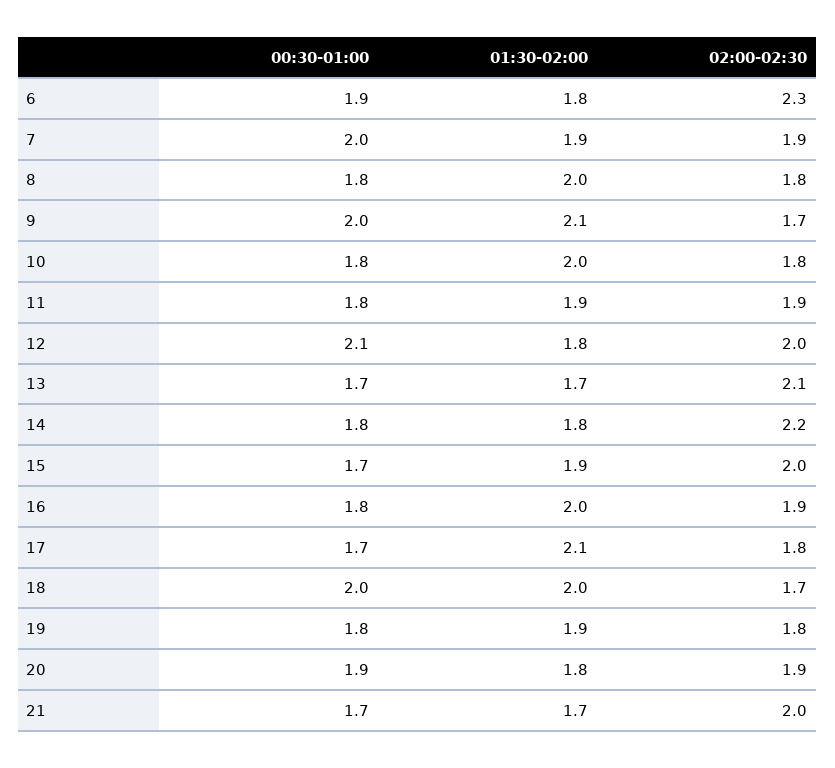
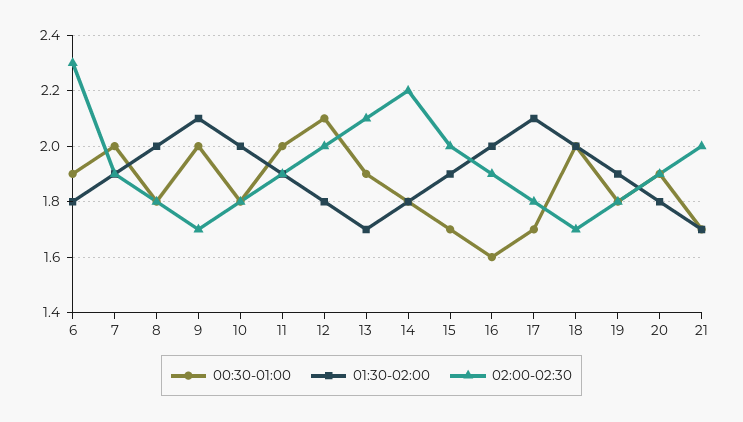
00:30-01:00, 11: 1.8 -> 2
00:30-01:00, 13: 1.7 -> 1.9
00:30-01:00, 16: 1.8 -> 1.6

